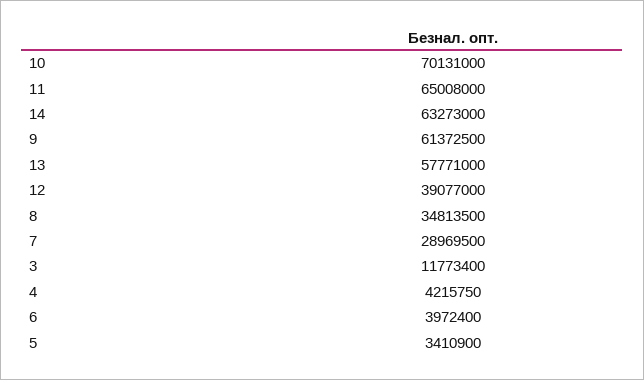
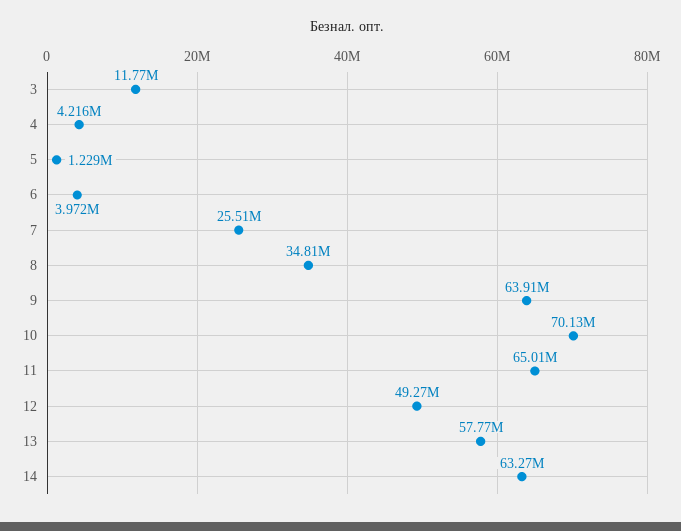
9: 61372500 -> 63910000
12: 39077000 -> 49270000
7: 28969500 -> 25510000
5: 3410900 -> 1229000

